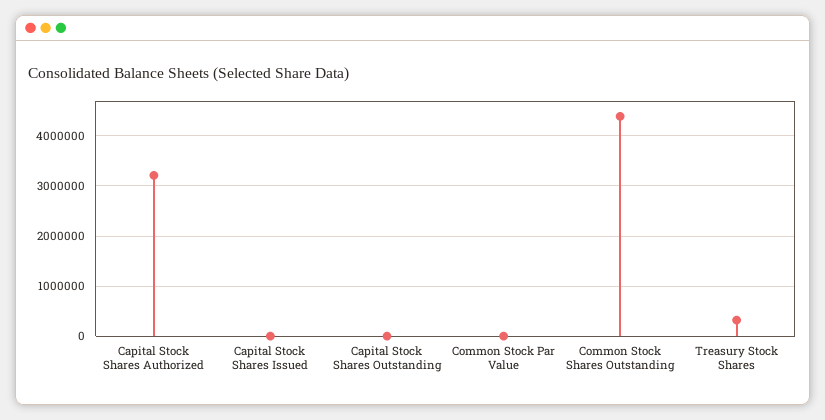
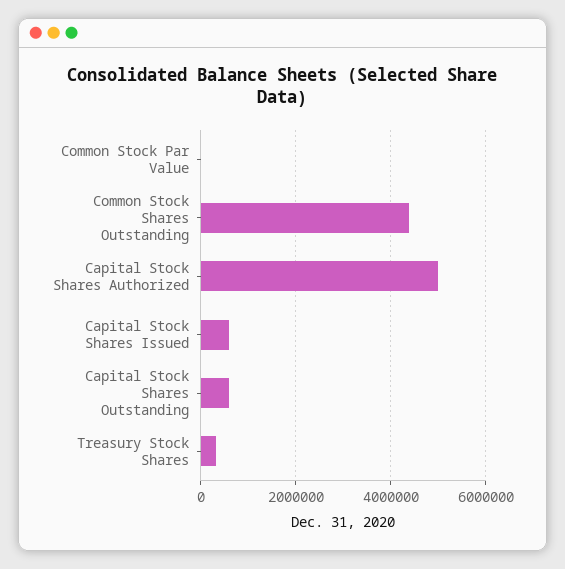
Capital Stock Shares Authorized: 3200000 -> 5000000
Capital Stock Shares Issued: 0 -> 600000
Capital Stock Shares Outstanding: 0 -> 600000

